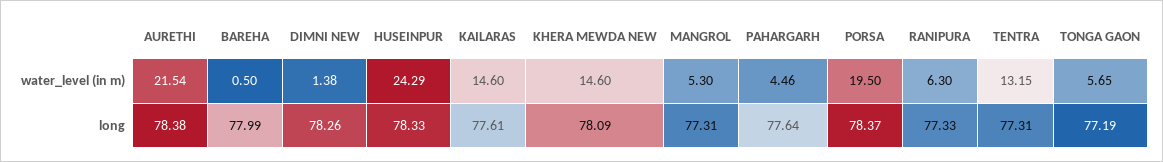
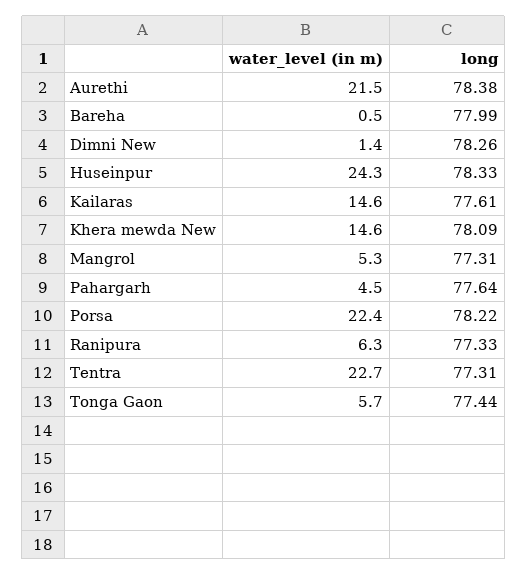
PORSA, water_level (in m): 19.5 -> 22.4
TENTRA, water_level (in m): 13.15 -> 22.7
PORSA, long: 78.37 -> 78.22
TONGA GAON, long: 77.19 -> 77.44

